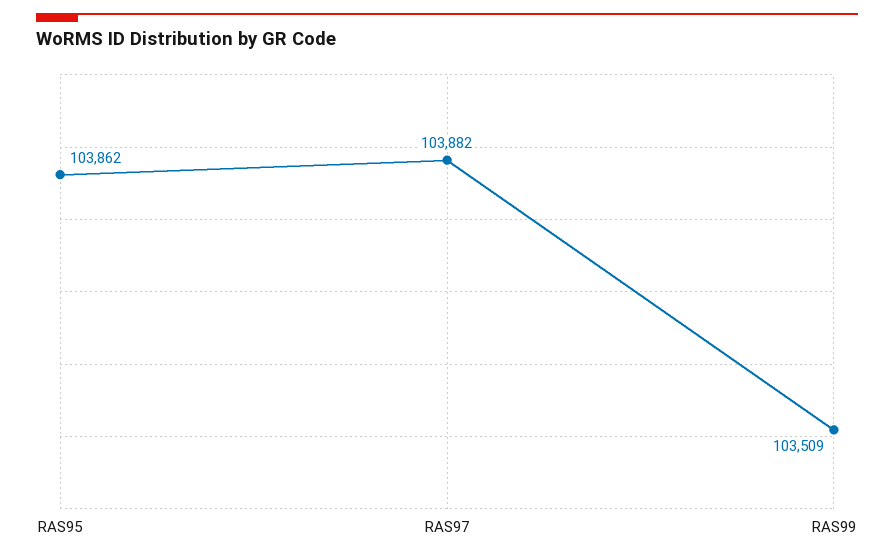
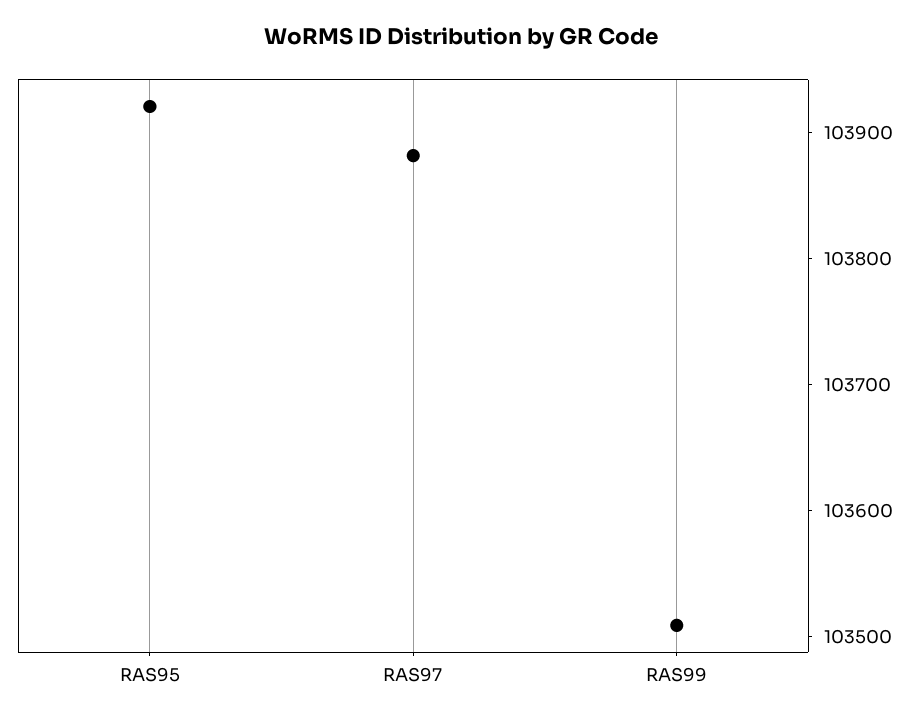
RAS95: 103862 -> 103920

